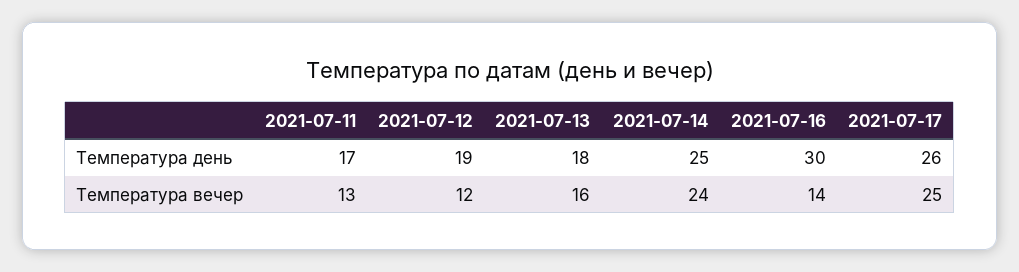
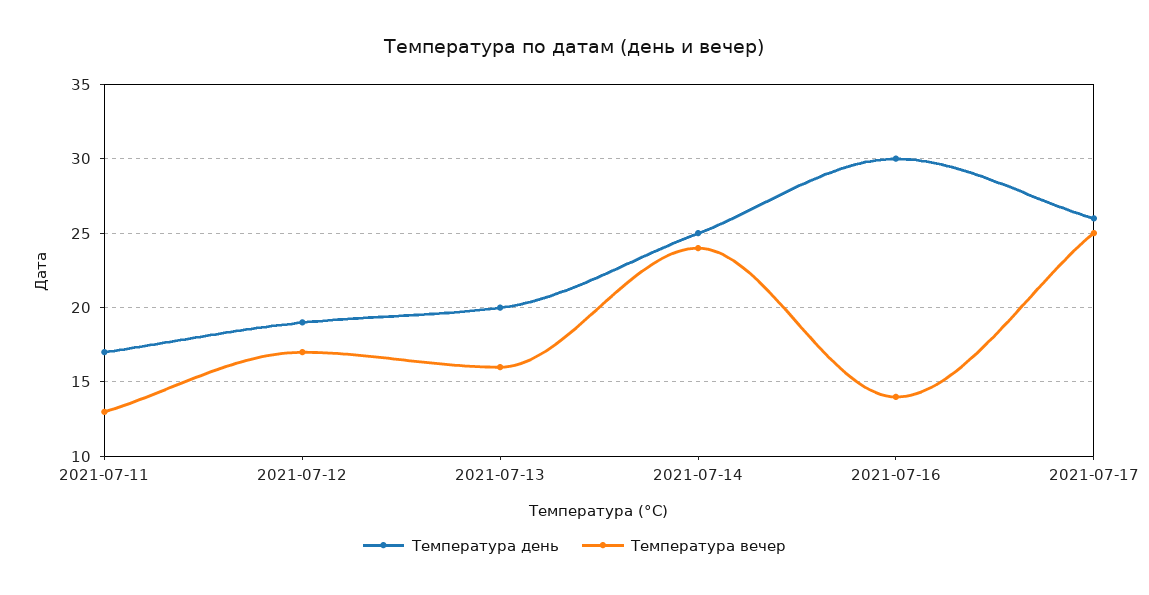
Температура день, 2021-07-13: 18 -> 20
Температура вечер, 2021-07-12: 12 -> 17

